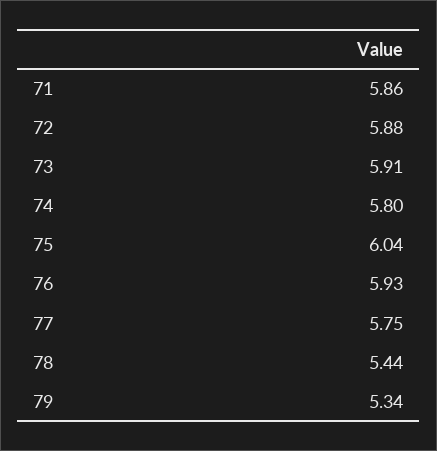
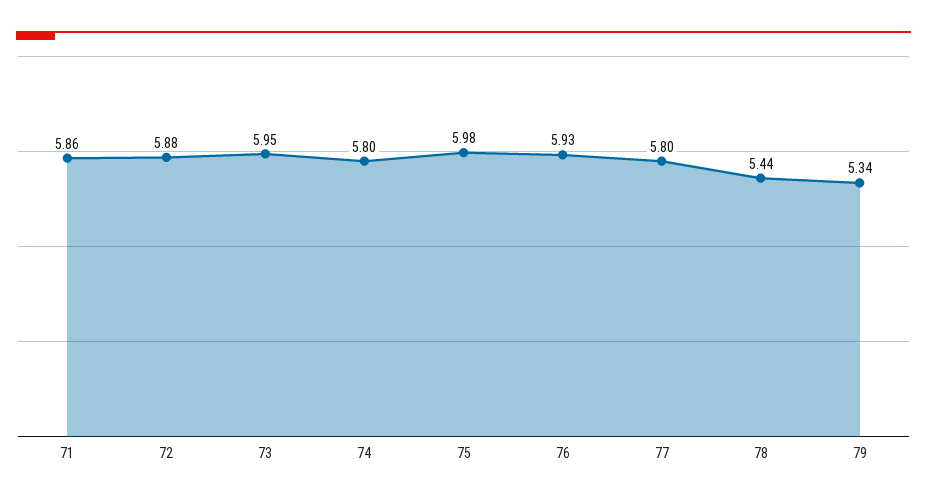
73: 5.91 -> 5.95
75: 6.04 -> 5.98
77: 5.75 -> 5.8

